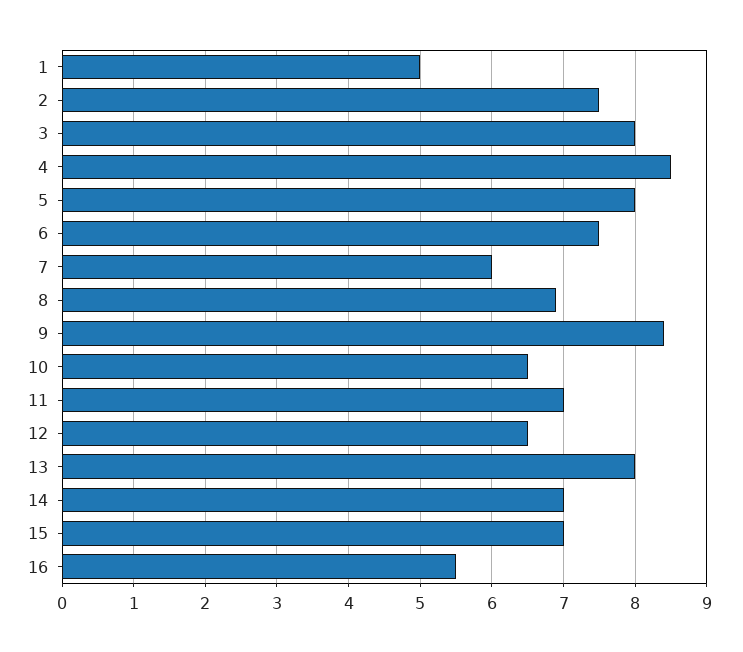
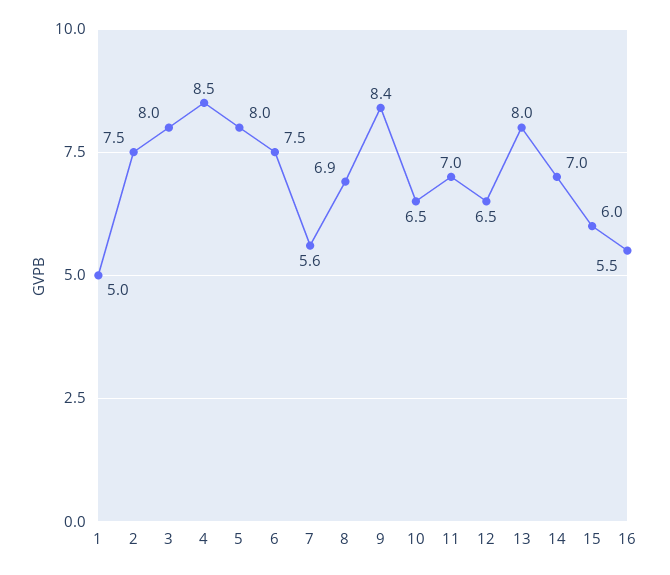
7: 6 -> 5.6
15: 7 -> 6

